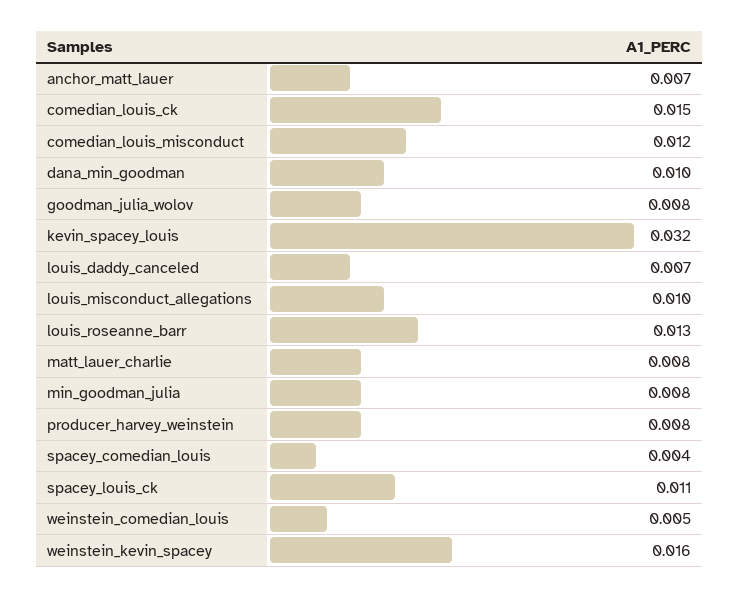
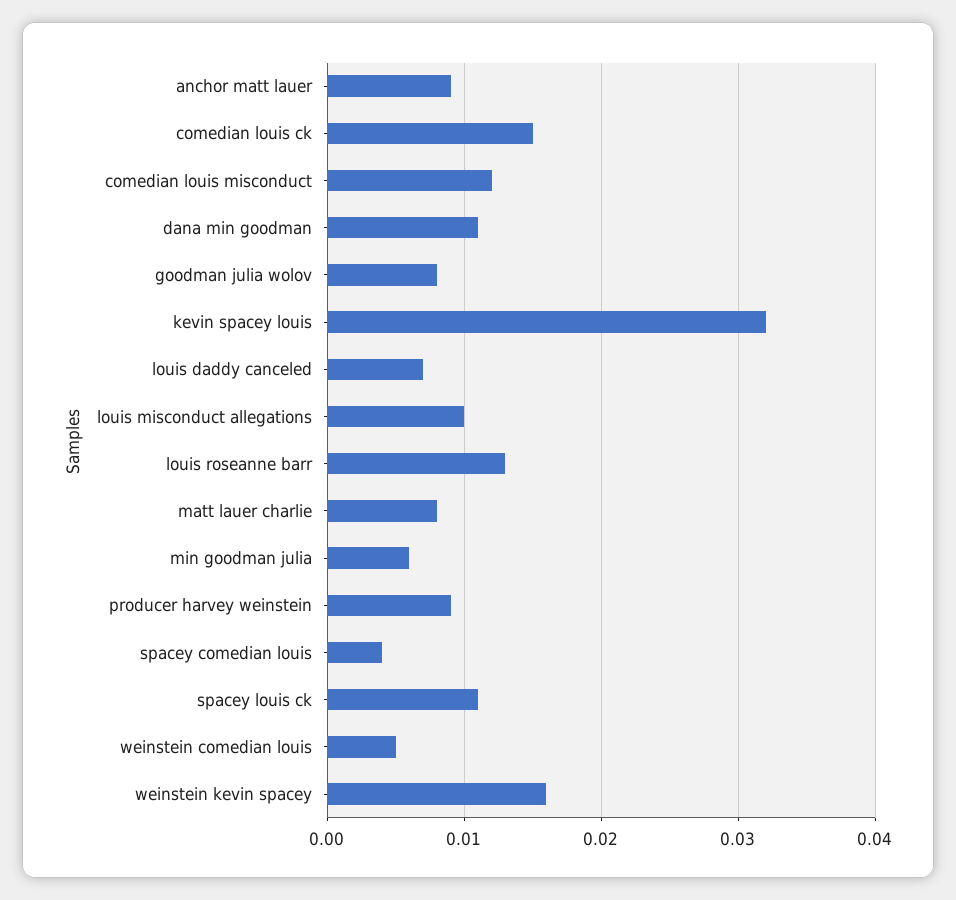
anchor_matt_lauer: 0.007 -> 0.009
dana_min_goodman: 0.01 -> 0.011
min_goodman_julia: 0.008 -> 0.006
producer_harvey_weinstein: 0.008 -> 0.009

